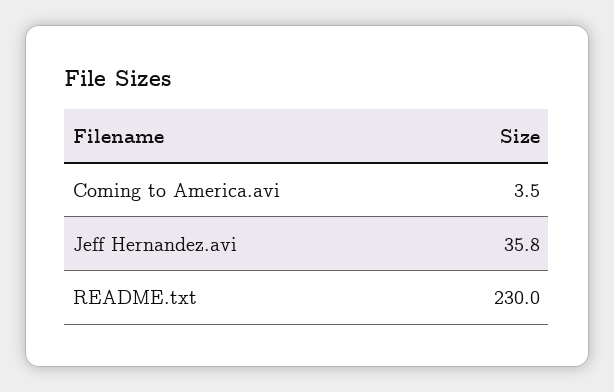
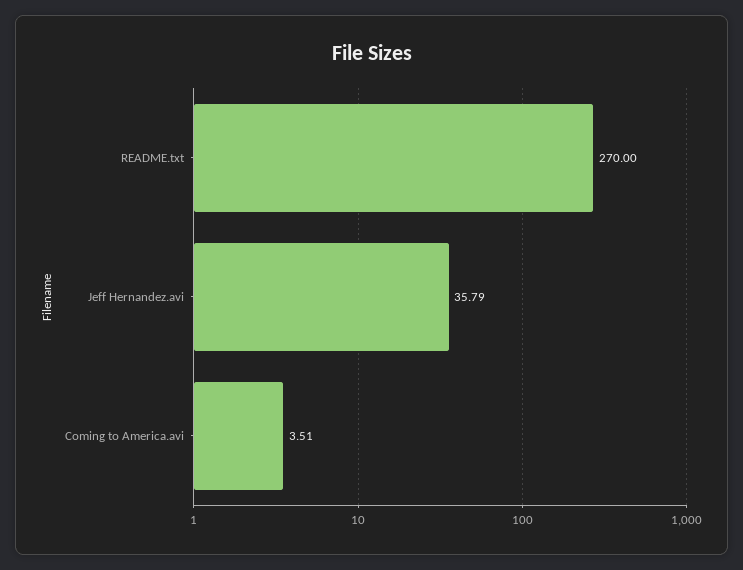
README.txt: 230 -> 270

